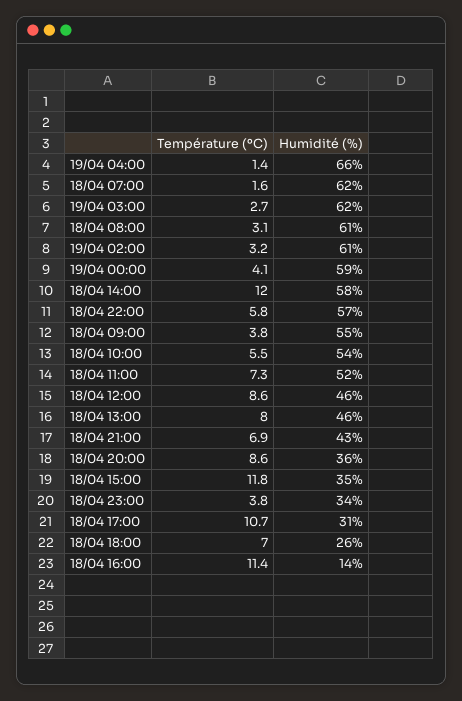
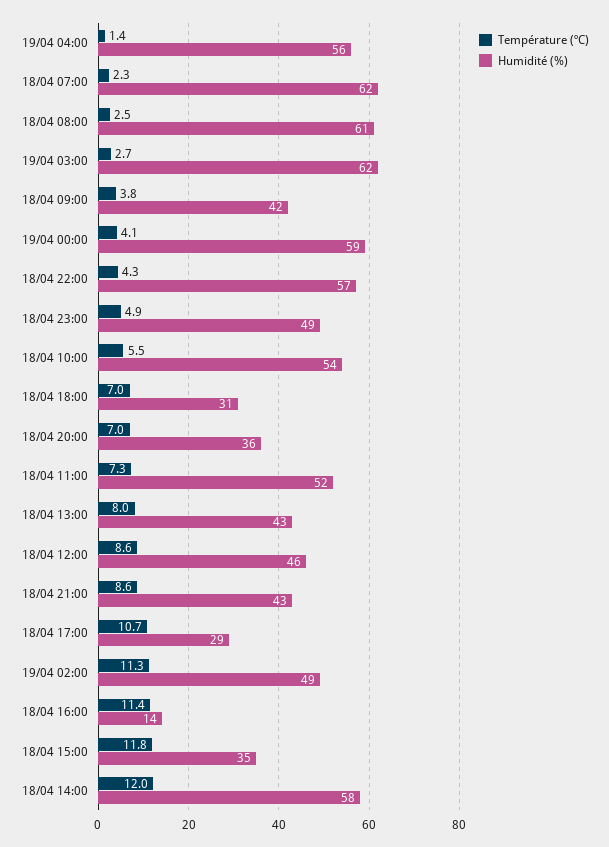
Humidité (%), 19/04 04:00: 66 -> 56
Température (ºC), 18/04 07:00: 1.6 -> 2.3
Température (ºC), 18/04 08:00: 3.1 -> 2.5
Température (ºC), 19/04 02:00: 3.2 -> 11.3
Humidité (%), 19/04 02:00: 61 -> 49
Température (ºC), 18/04 22:00: 5.8 -> 4.3
Humidité (%), 18/04 09:00: 55 -> 42
Humidité (%), 18/04 13:00: 46 -> 43
Température (ºC), 18/04 21:00: 6.9 -> 8.6
Température (ºC), 18/04 20:00: 8.6 -> 7
Température (ºC), 18/04 23:00: 3.8 -> 4.9
Humidité (%), 18/04 23:00: 34 -> 49
Humidité (%), 18/04 17:00: 31 -> 29
Humidité (%), 18/04 18:00: 26 -> 31

